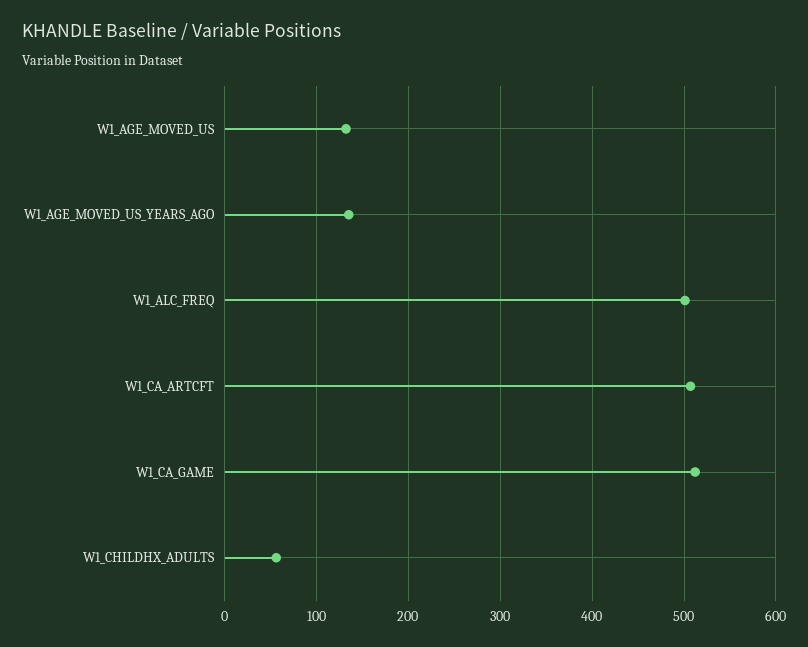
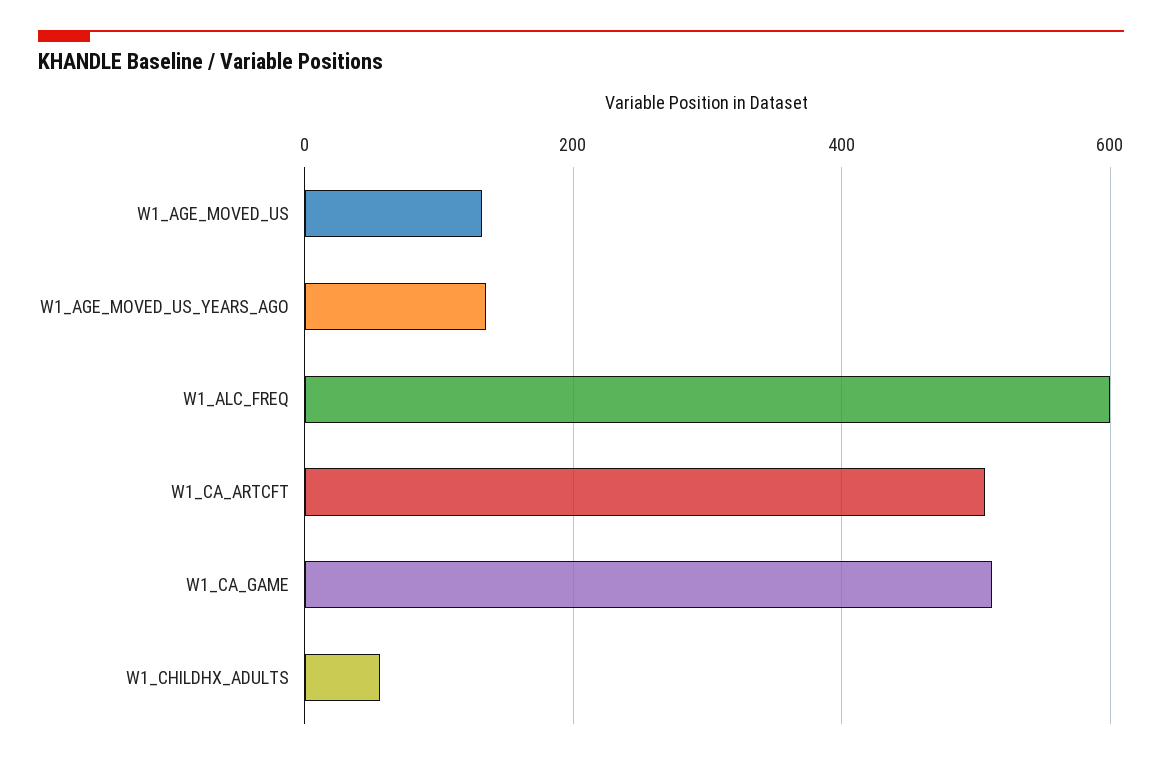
W1_ALC_FREQ: 500 -> 600

